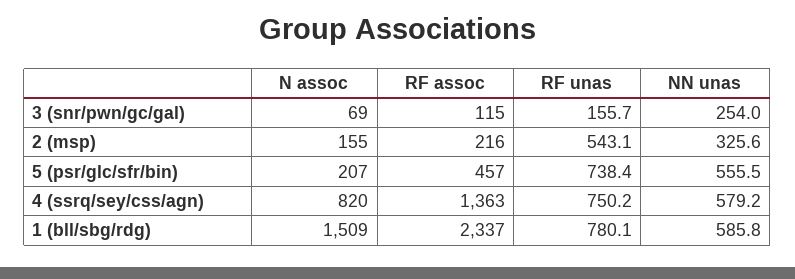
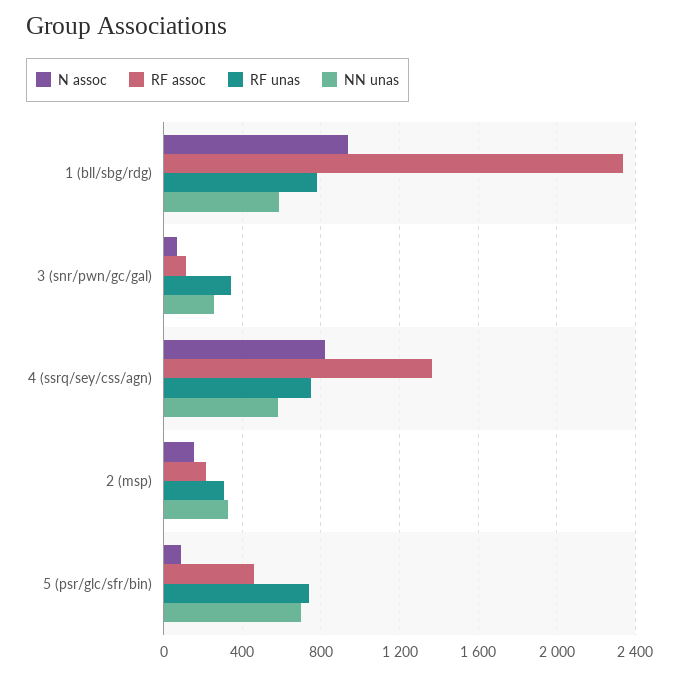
RF unas, 3 (snr/pwn/gc/gal): 155.7 -> 350
RF unas, 2 (msp): 543.1 -> 300
N assoc, 5 (psr/glc/sfr/bin): 207 -> 100
NN unas, 5 (psr/glc/sfr/bin): 555.5 -> 700
N assoc, 1 (bll/sbg/rdg): 1509 -> 950

